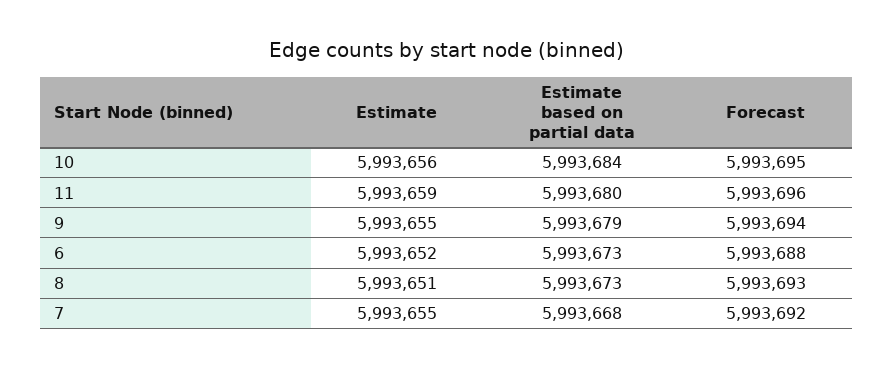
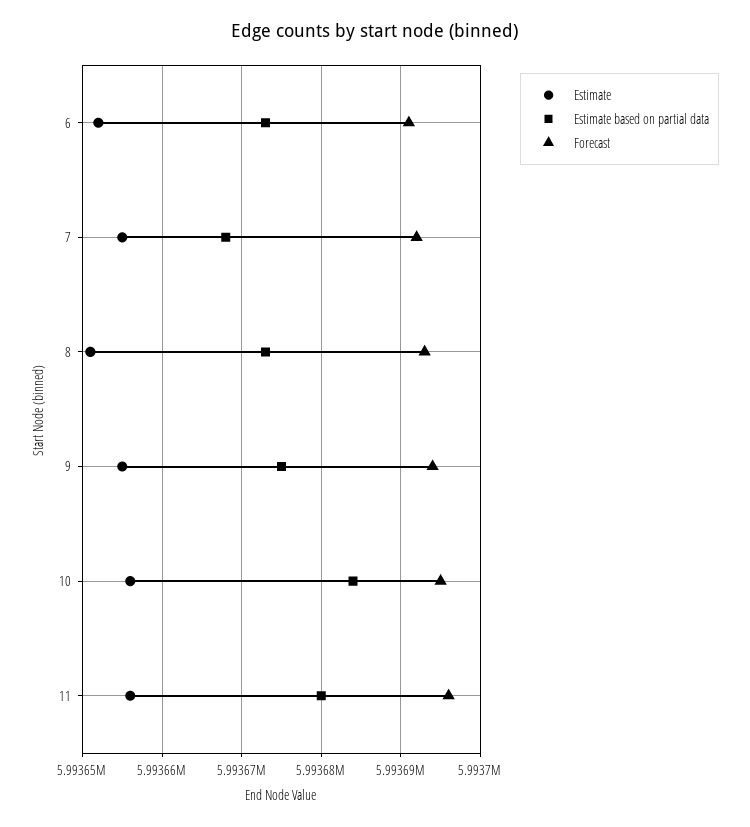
Estimate, 11: 5993659 -> 5993656
Estimate based on partial data, 9: 5993679 -> 5993675
Forecast, 6: 5993688 -> 5993691

